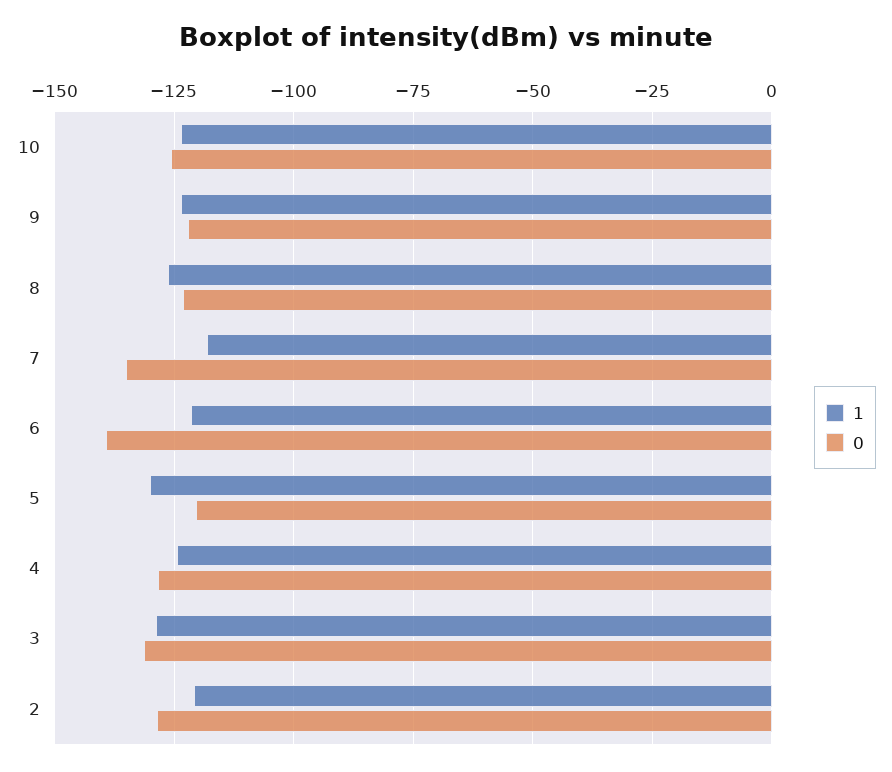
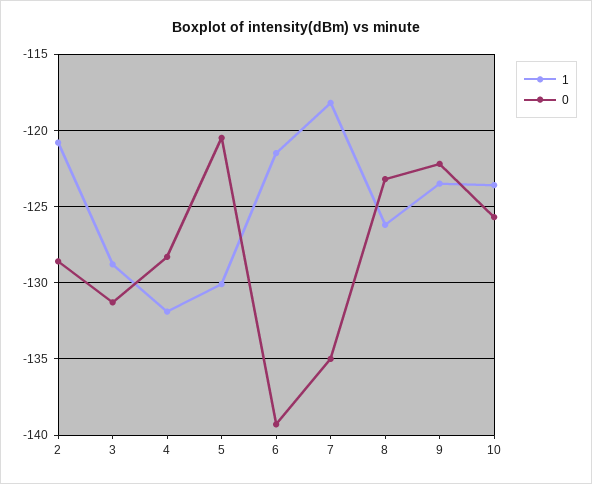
1, 4: -125 -> -132

